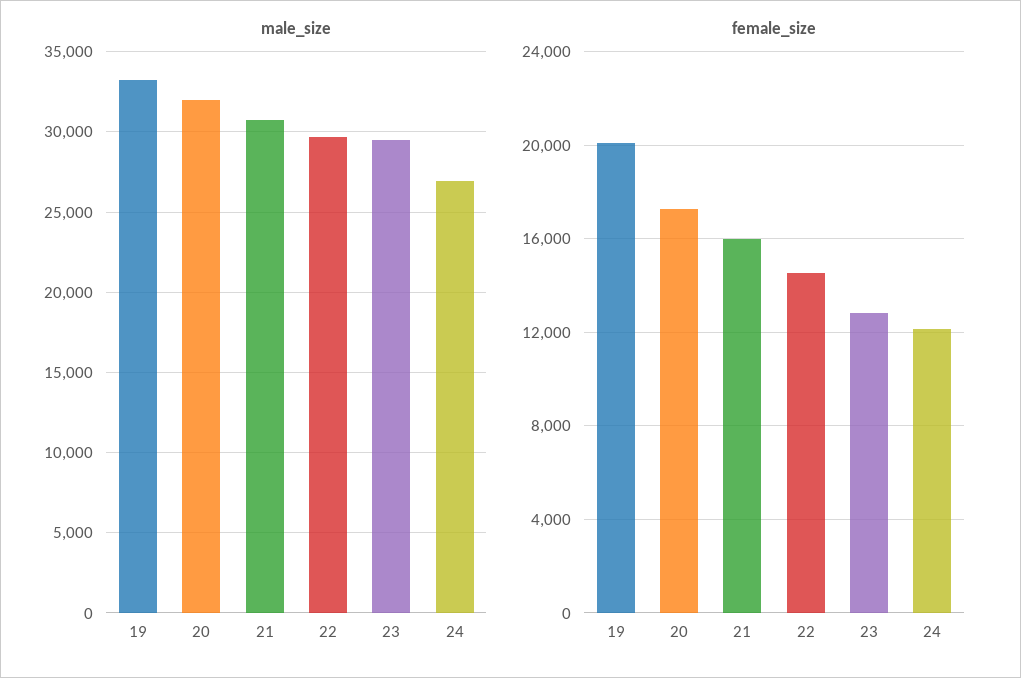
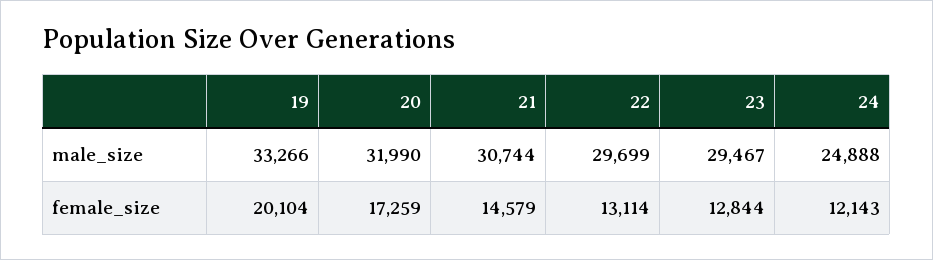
male_size, 24: 27000 -> 24888
female_size, 21: 16000 -> 14579
female_size, 22: 14500 -> 13114

